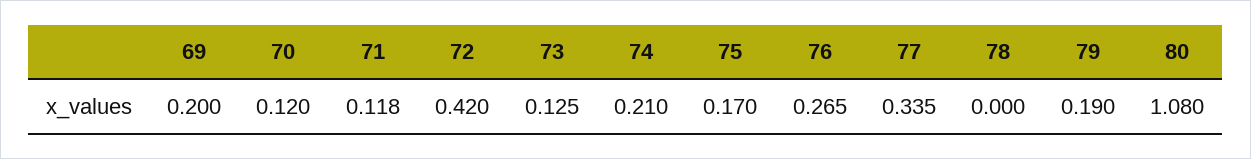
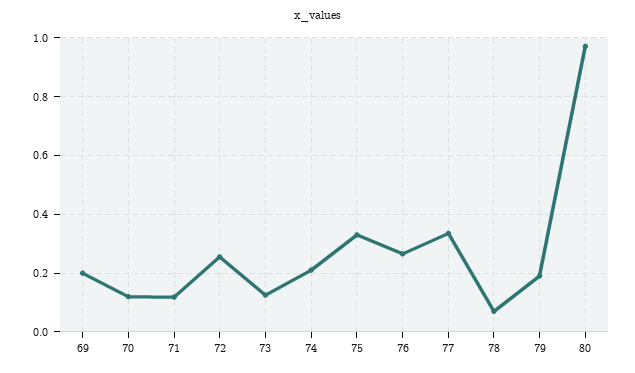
72: 0.42 -> 0.25
75: 0.17 -> 0.325
78: 0 -> 0.075
80: 1.08 -> 0.975

